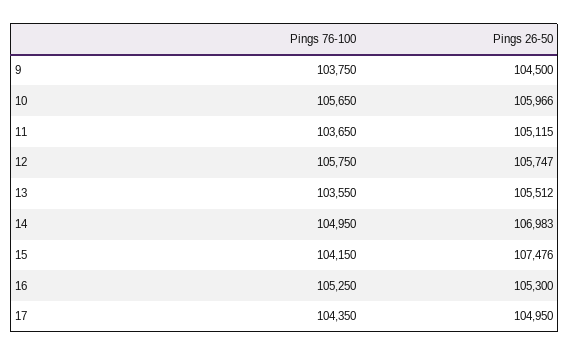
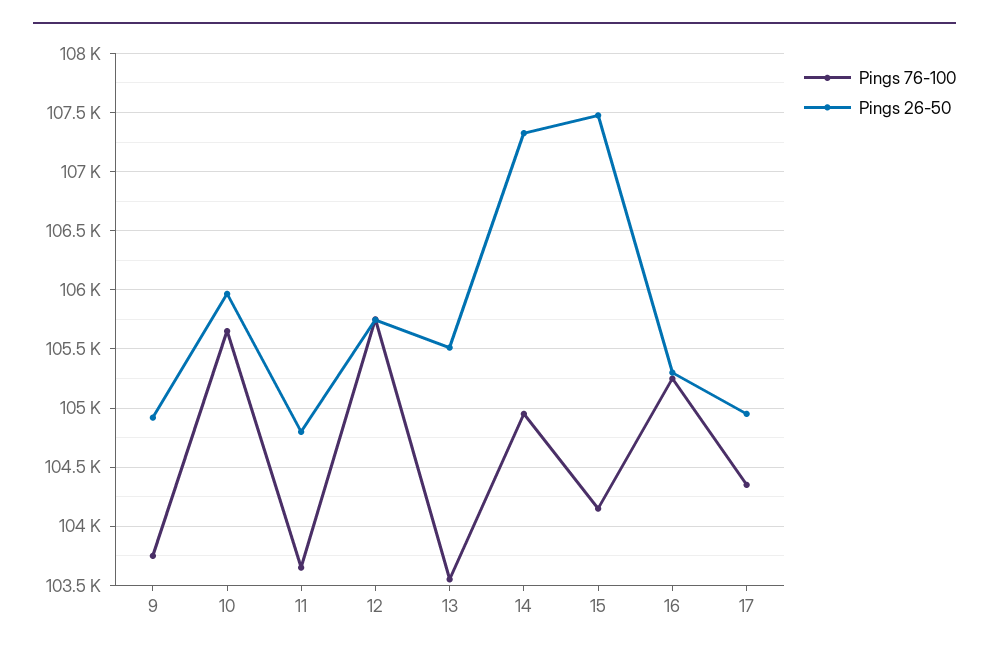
Pings 26-50, 9: 104500 -> 104900
Pings 26-50, 11: 105115 -> 104800
Pings 26-50, 14: 106983 -> 107300

